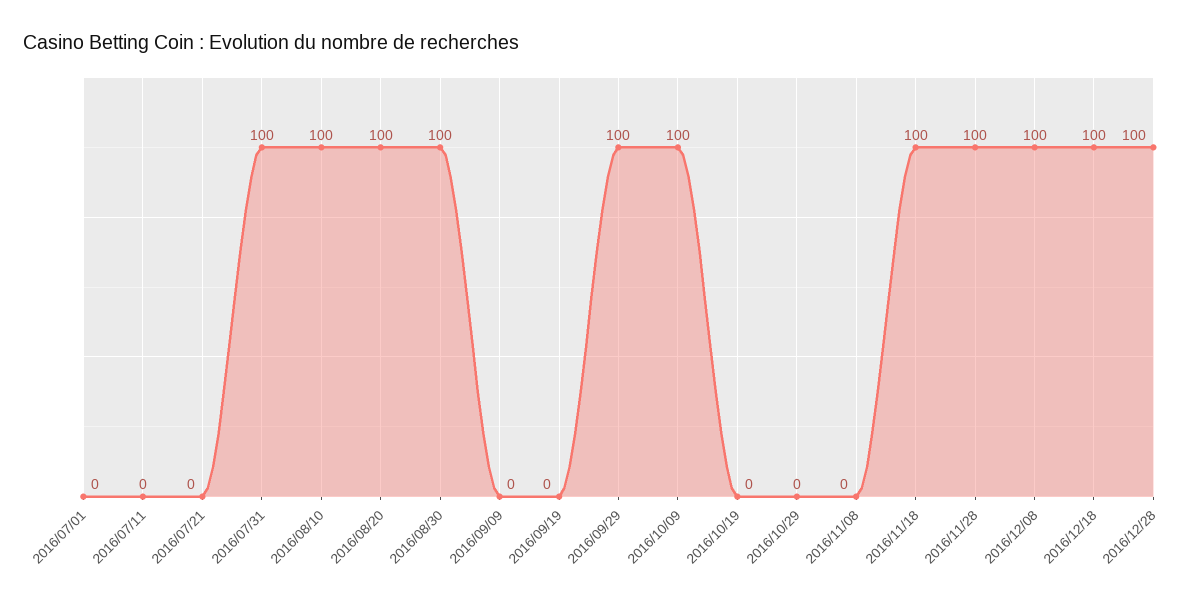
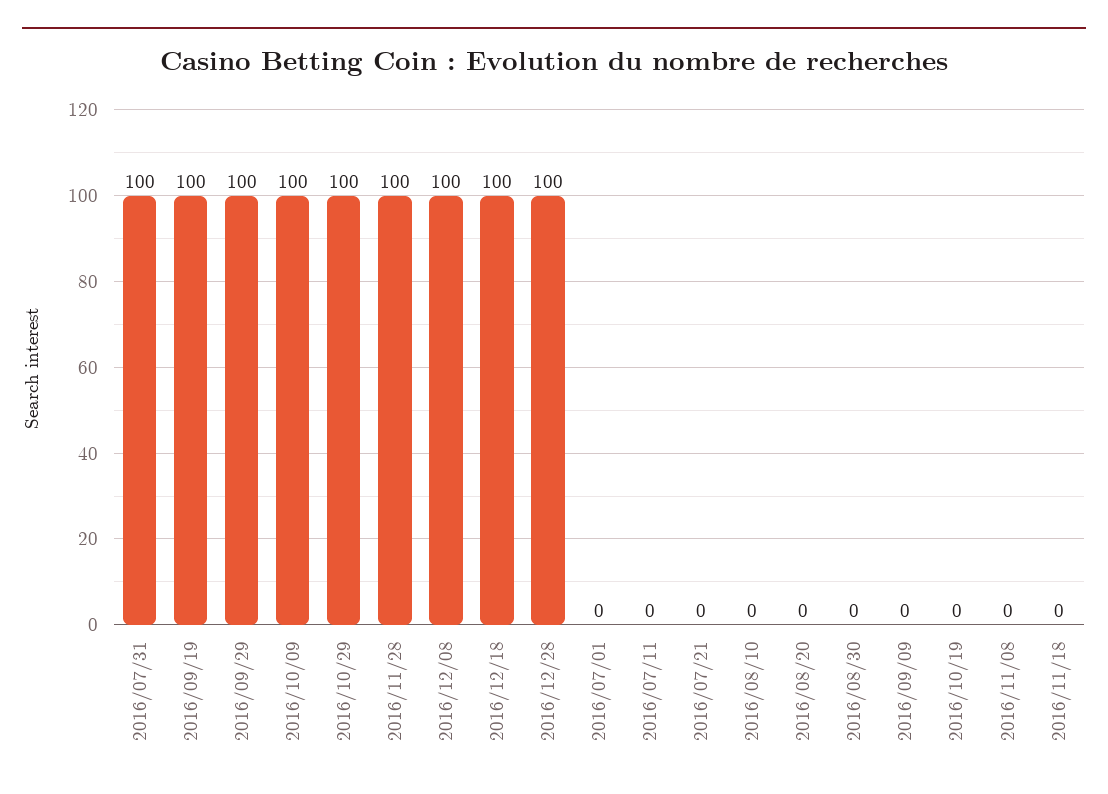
2016/08/10: 100 -> 0
2016/08/20: 100 -> 0
2016/08/30: 100 -> 0
2016/09/19: 0 -> 100
2016/10/29: 0 -> 100
2016/11/18: 100 -> 0

